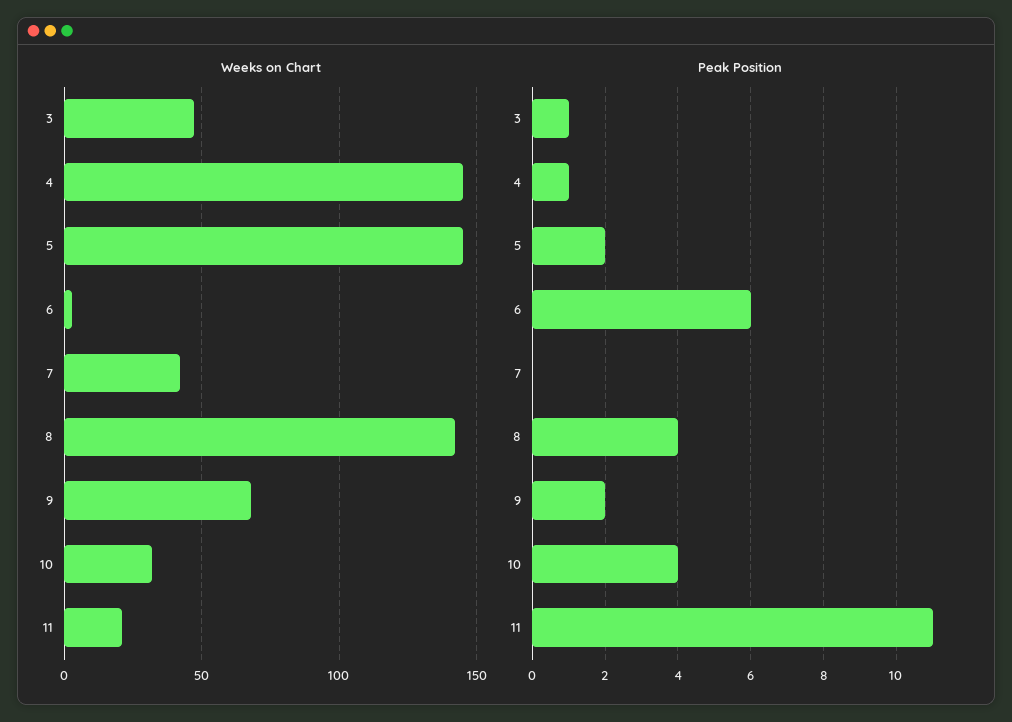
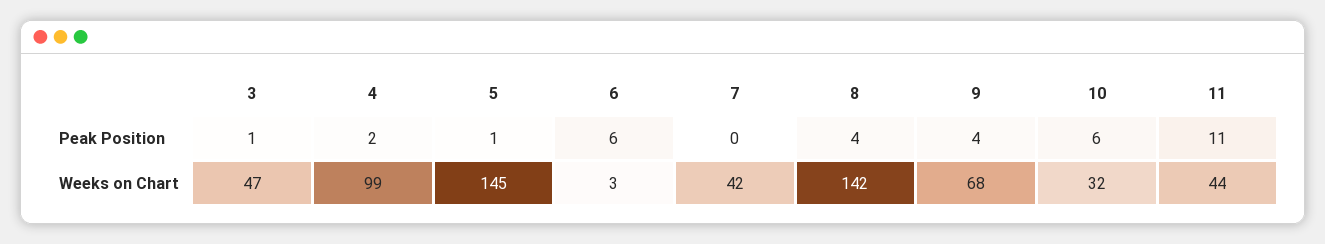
Weeks on Chart, 4: 145 -> 99
Weeks on Chart, 11: 20 -> 44
Peak Position, 4: 1 -> 2
Peak Position, 5: 2 -> 1
Peak Position, 9: 2 -> 4
Peak Position, 10: 4 -> 6

